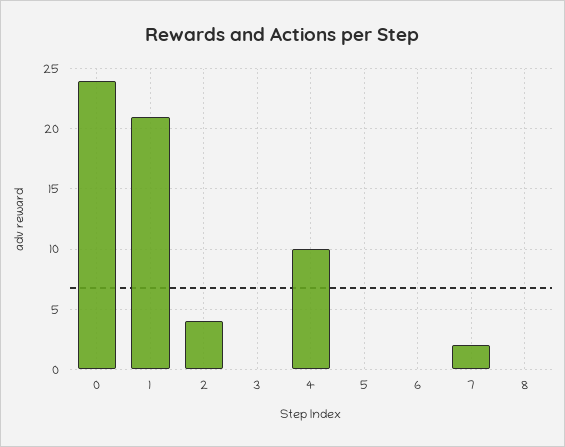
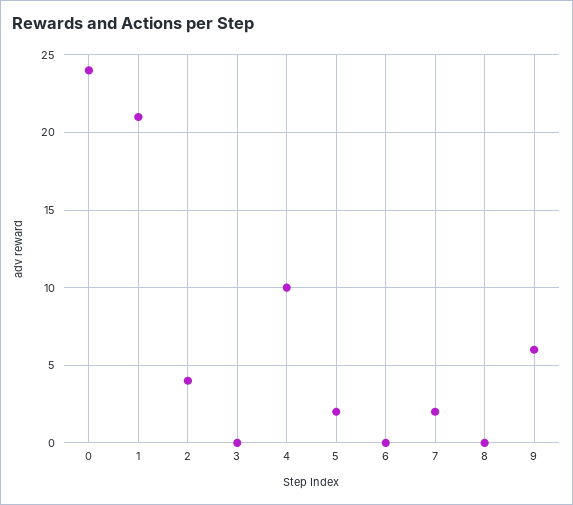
5: 0 -> 2
9: none -> 6

